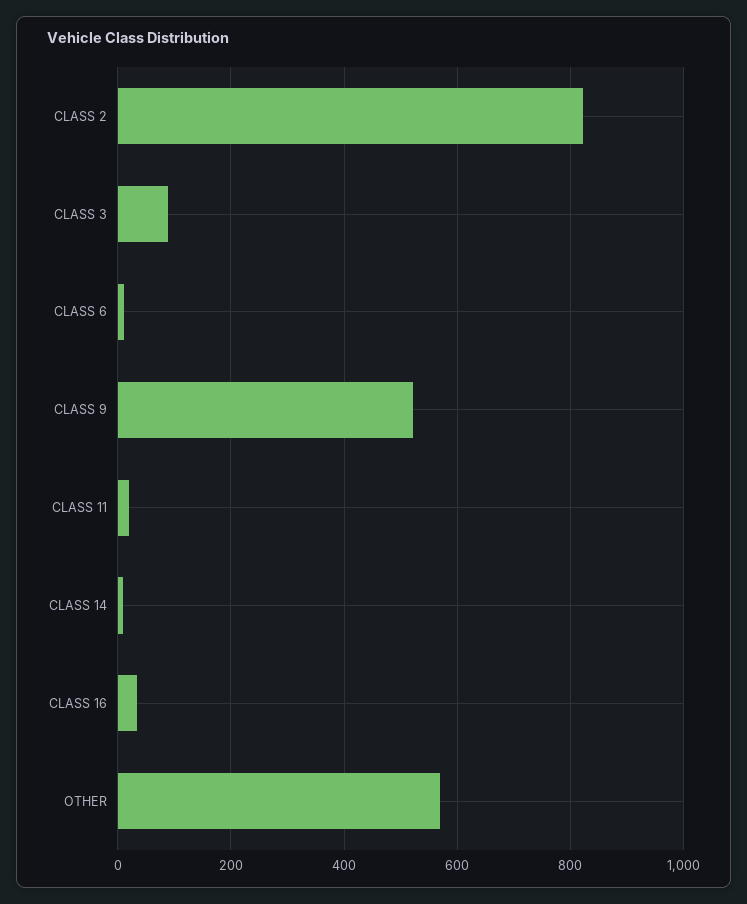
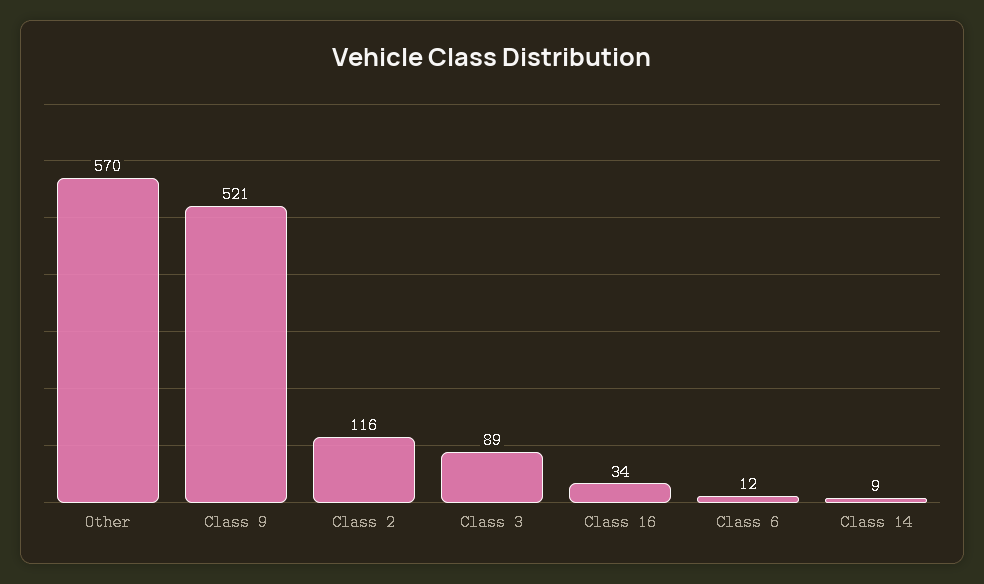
CLASS 2: 820 -> 116
CLASS 11: 20 -> none

